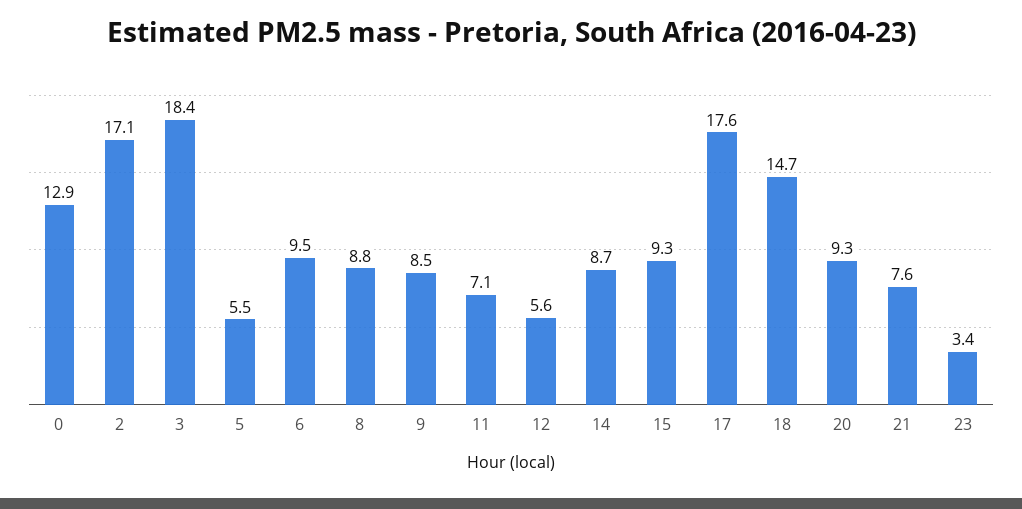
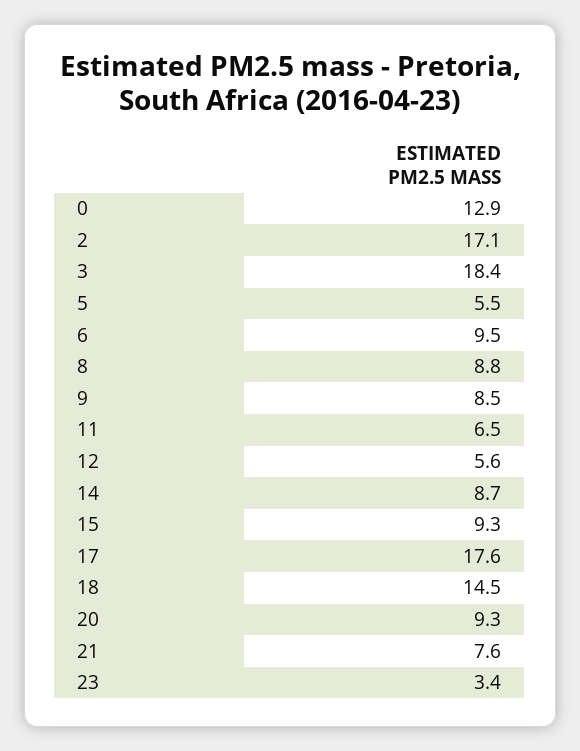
11: 7.1 -> 6.5
18: 14.7 -> 14.5

